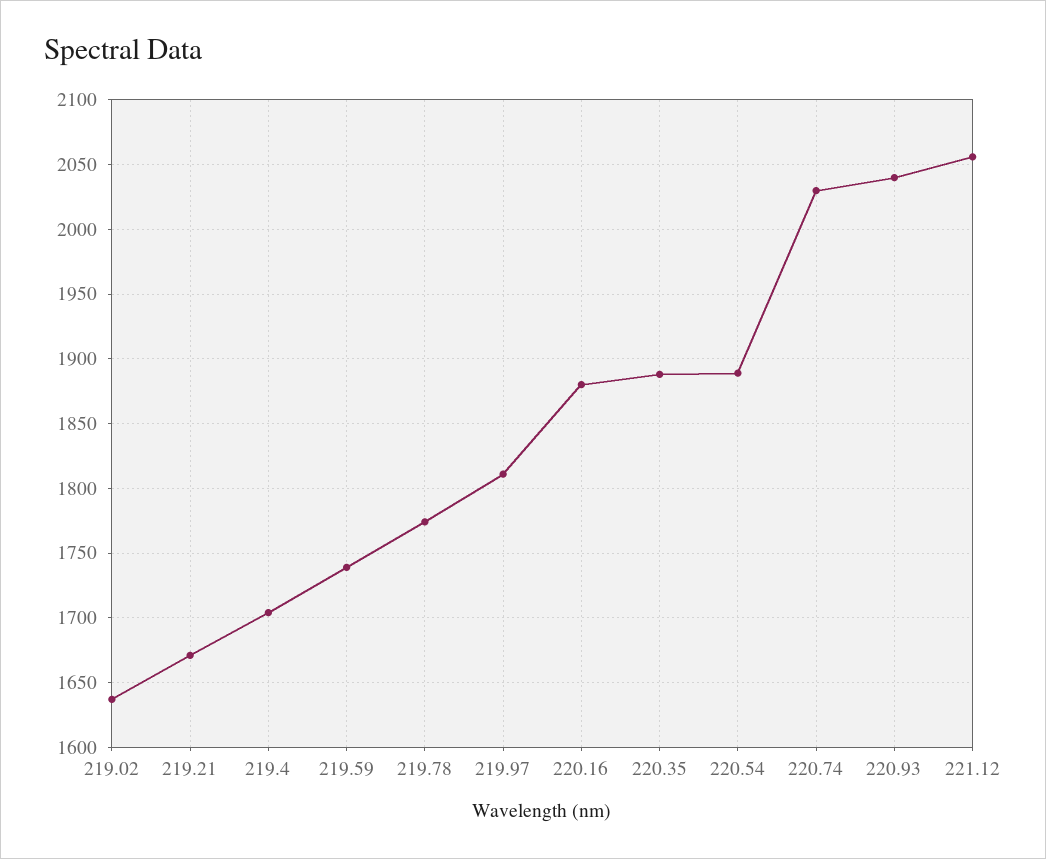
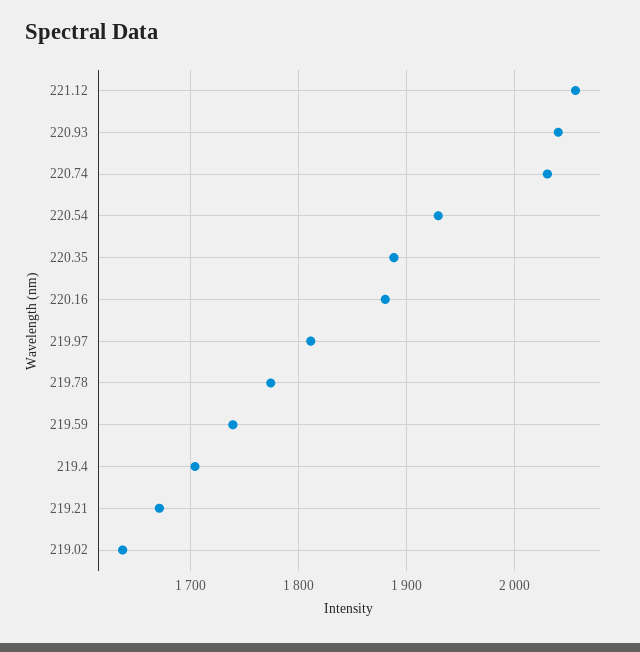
220.54: 1890 -> 1930

